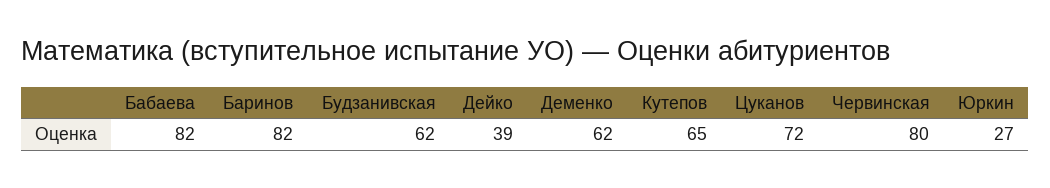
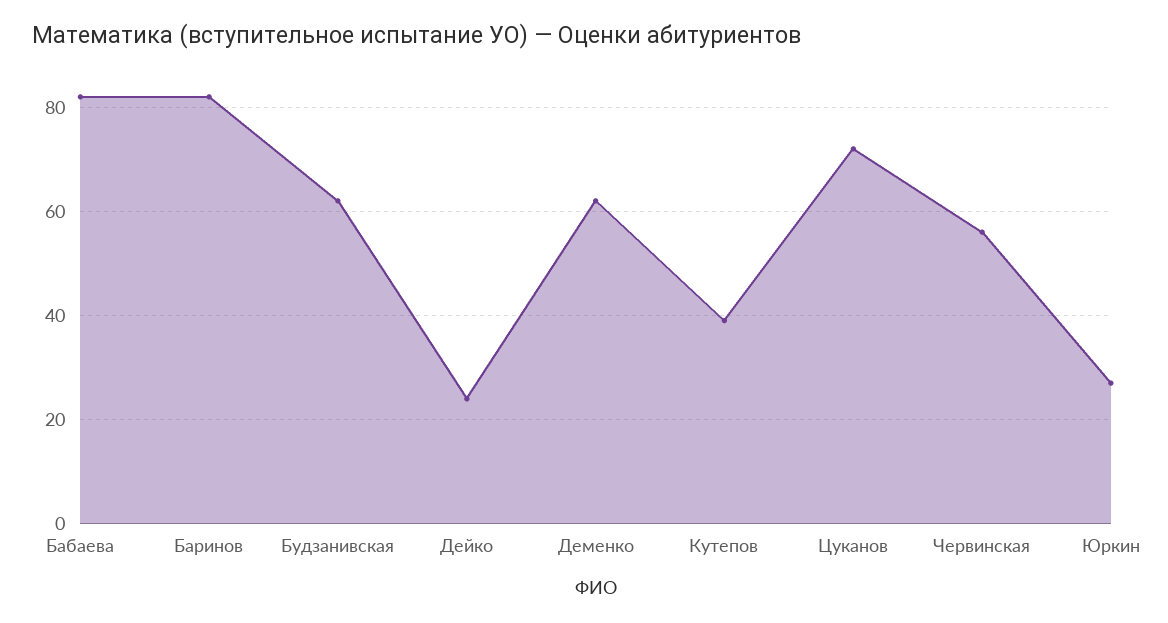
Дейко: 39 -> 25
Кутепов: 65 -> 40
Червинская: 80 -> 55

